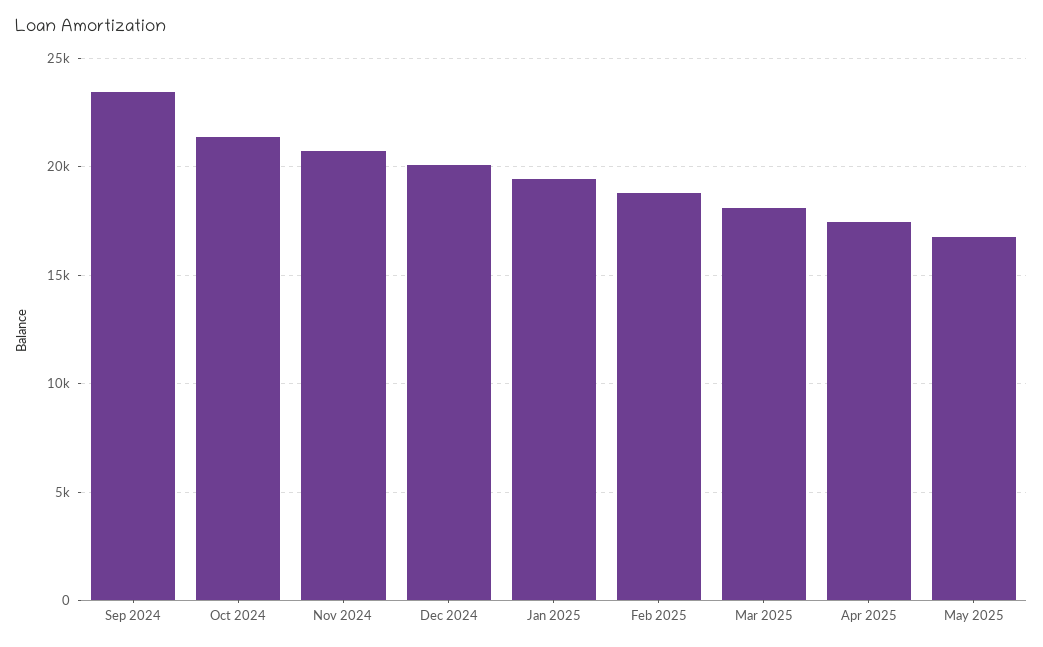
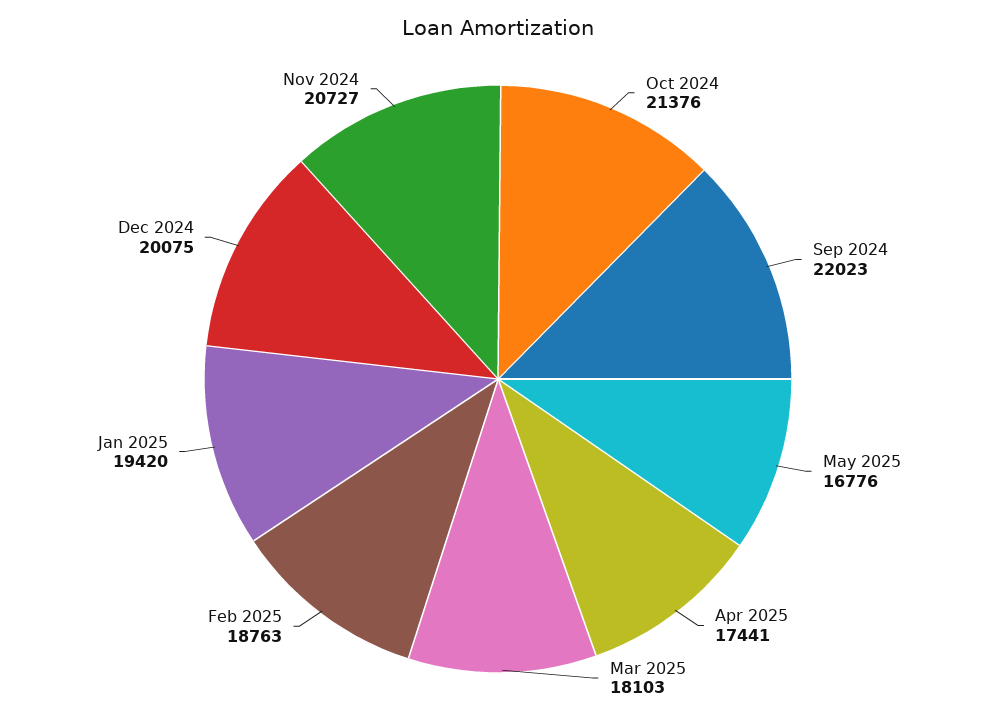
Sep 2024: 23500 -> 22023

